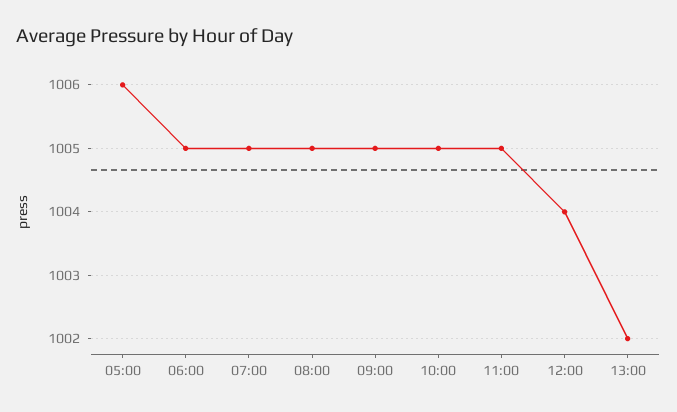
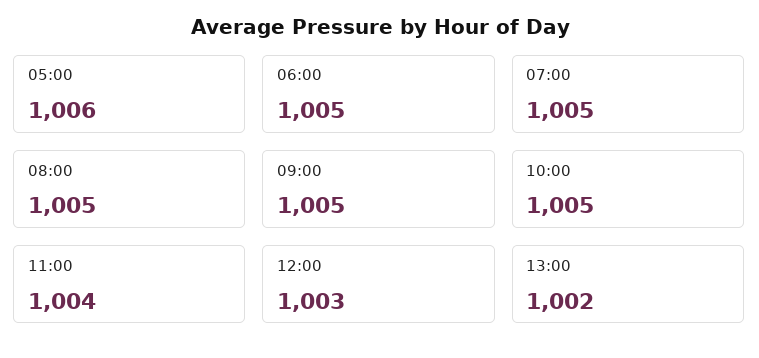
11:00: 1005 -> 1004
12:00: 1004 -> 1003

